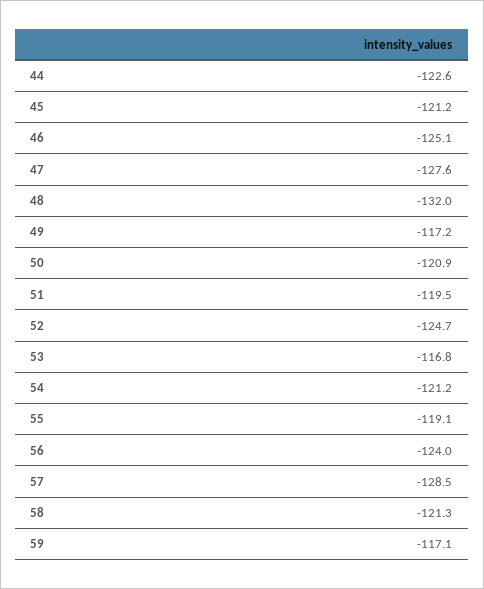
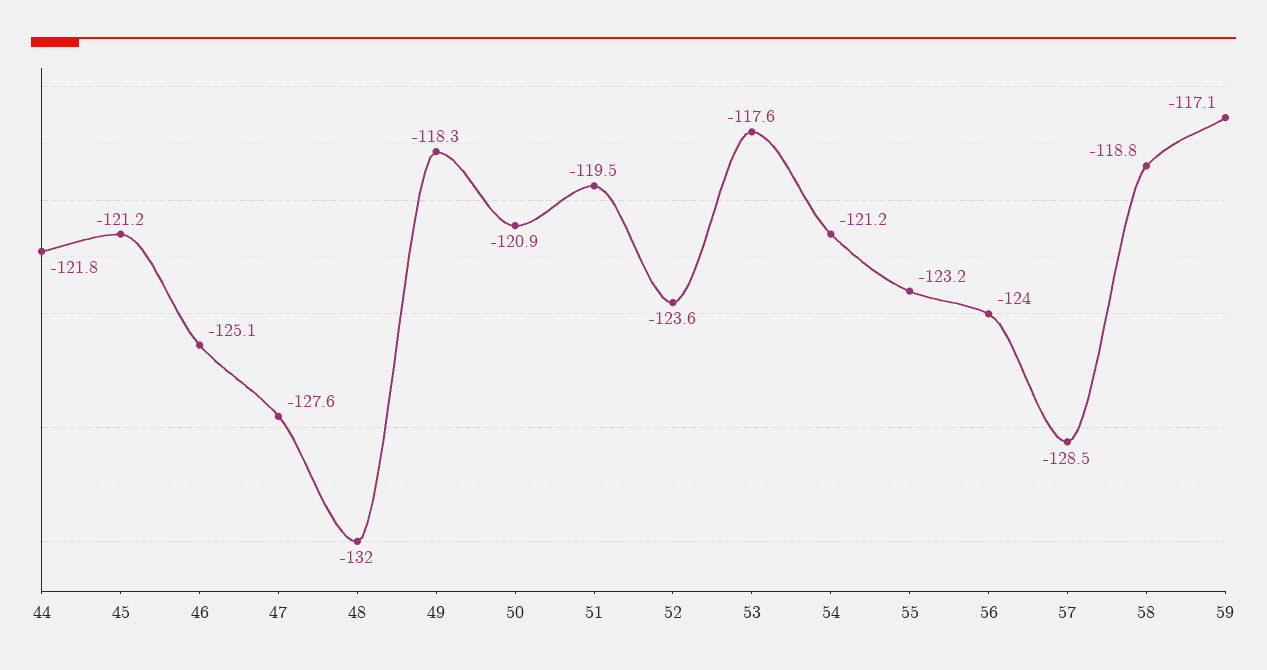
44: -122.6 -> -121.8
49: -117.2 -> -118.3
52: -124.7 -> -123.6
53: -116.8 -> -117.6
55: -119.1 -> -123.2
58: -121.3 -> -118.8

